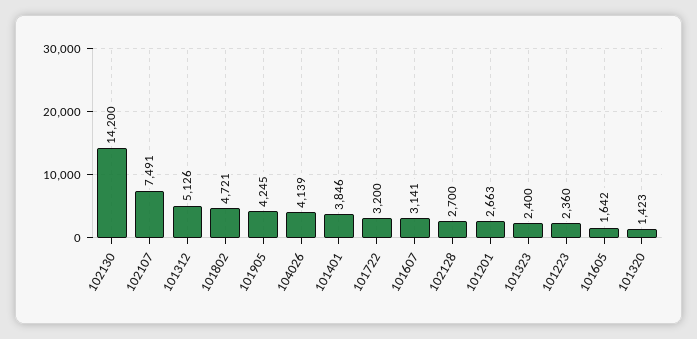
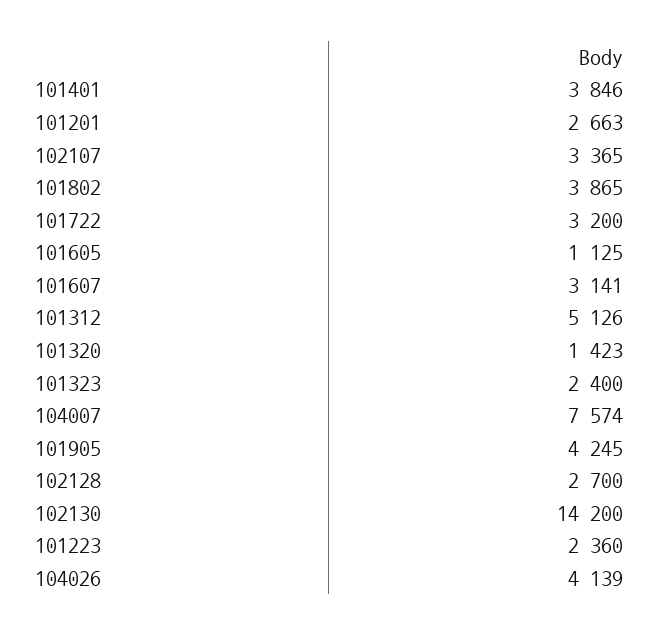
102107: 7491 -> 3365
101802: 4721 -> 3865
101605: 1642 -> 1125
104007: none -> 7574

